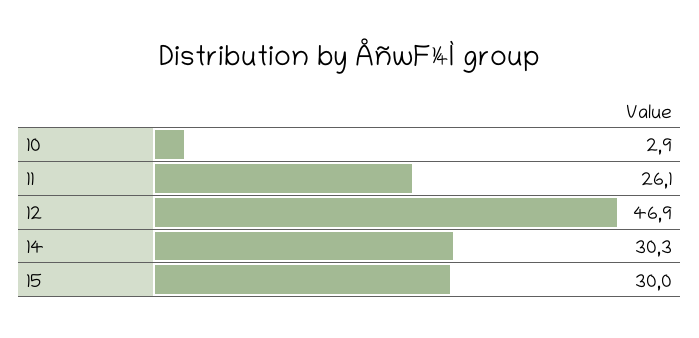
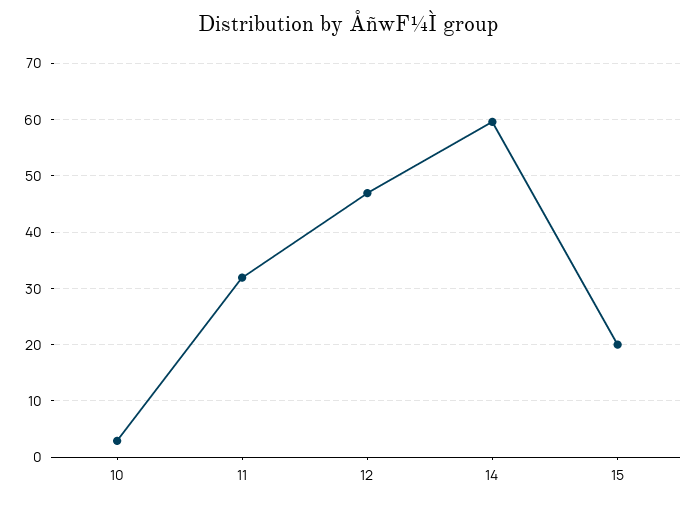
11: 26.1 -> 32
14: 30.3 -> 60
15: 30 -> 20

